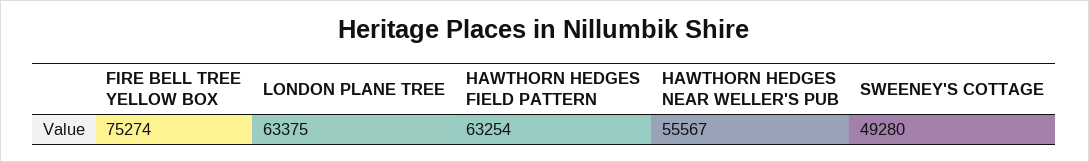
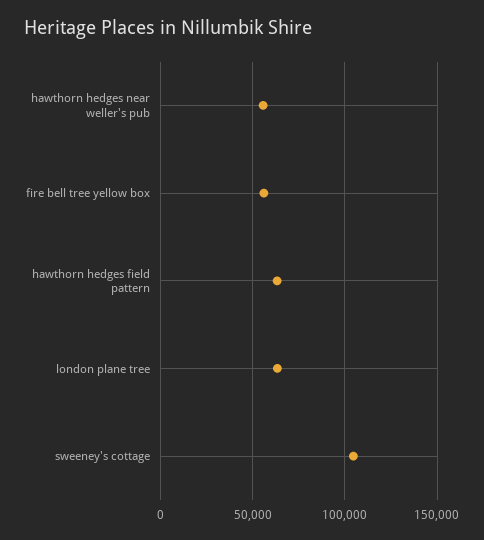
FIRE BELL TREE YELLOW BOX: 75274 -> 55000
SWEENEY'S COTTAGE: 49280 -> 105000

